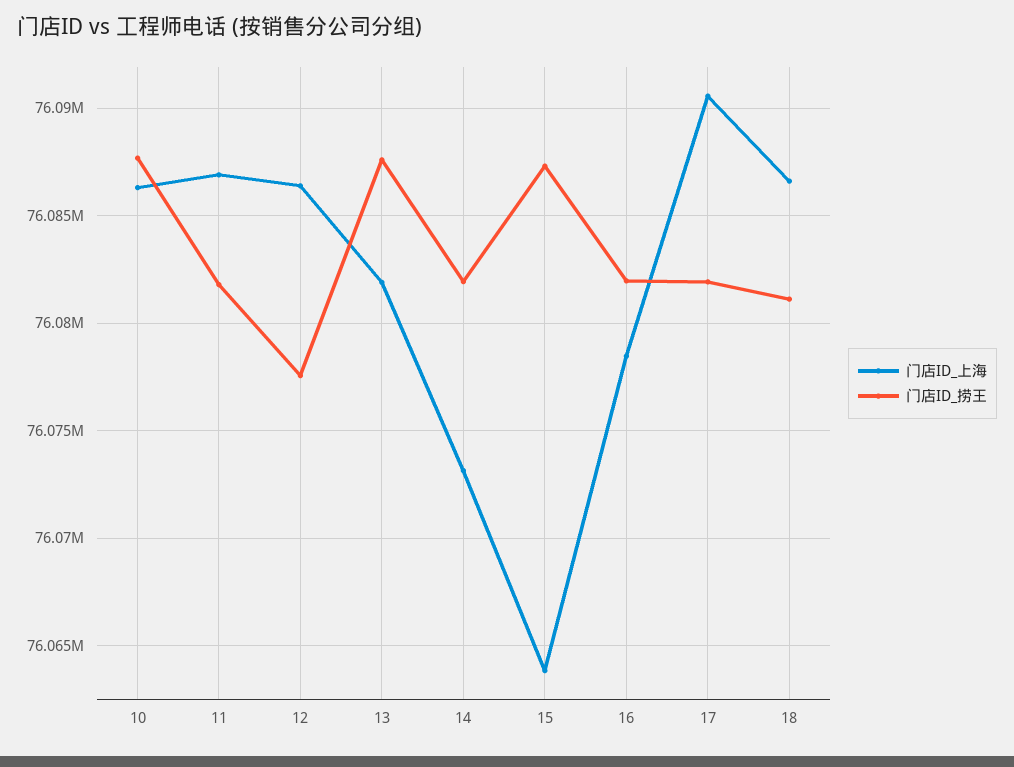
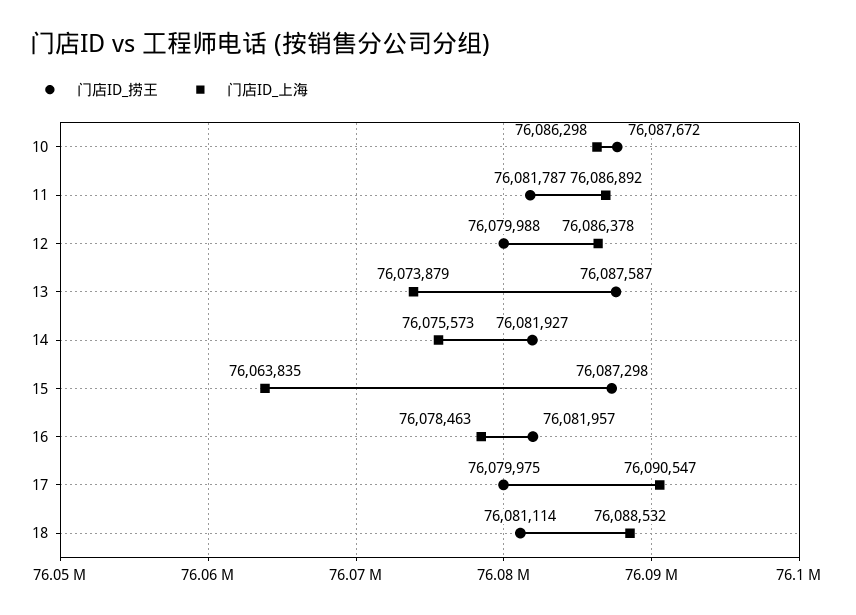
门店ID_捞王, 12: 76077500 -> 76079988
门店ID_上海, 13: 76082000 -> 76073879
门店ID_上海, 14: 76073000 -> 76075573
门店ID_捞王, 17: 76082000 -> 76079975
门店ID_上海, 18: 76086500 -> 76088532

